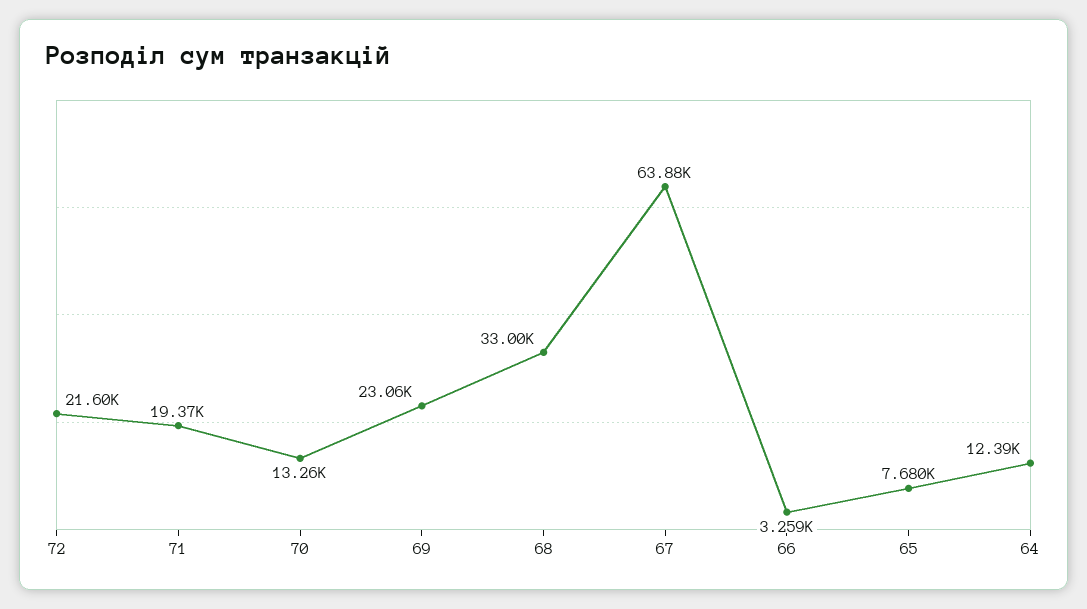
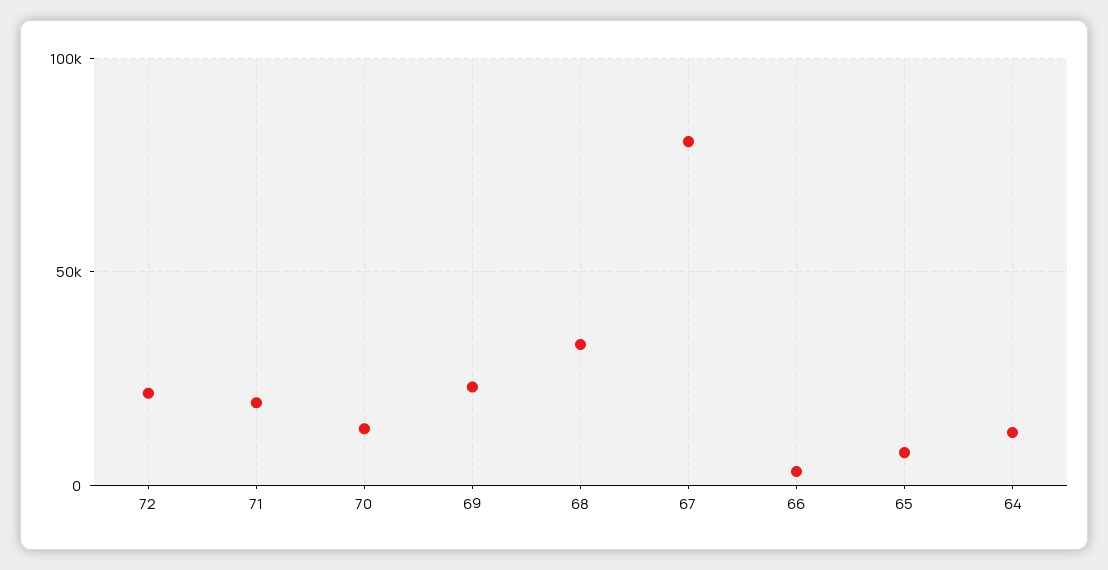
67: 63880 -> 80000

